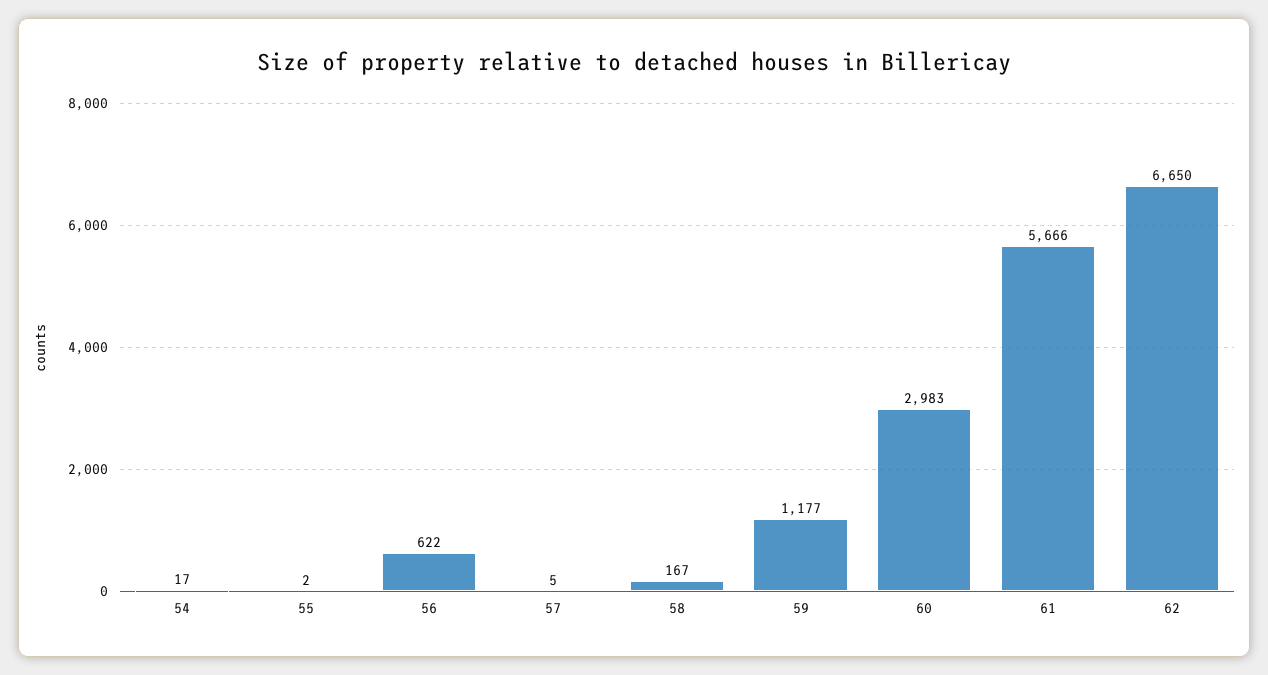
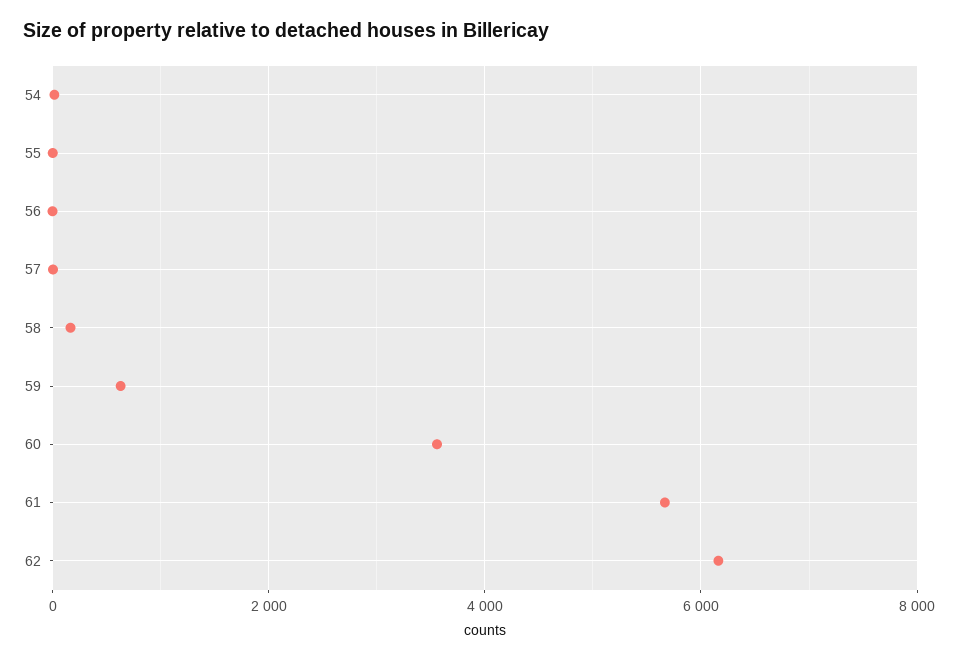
56: 622 -> 0
59: 1177 -> 600
60: 2983 -> 3600
62: 6650 -> 6200

